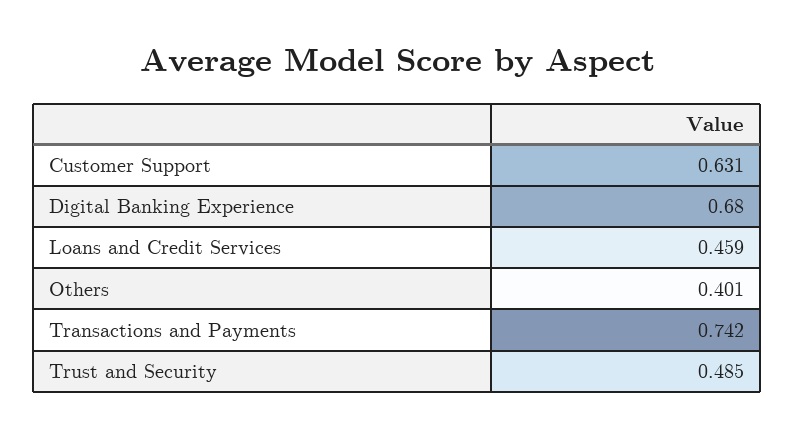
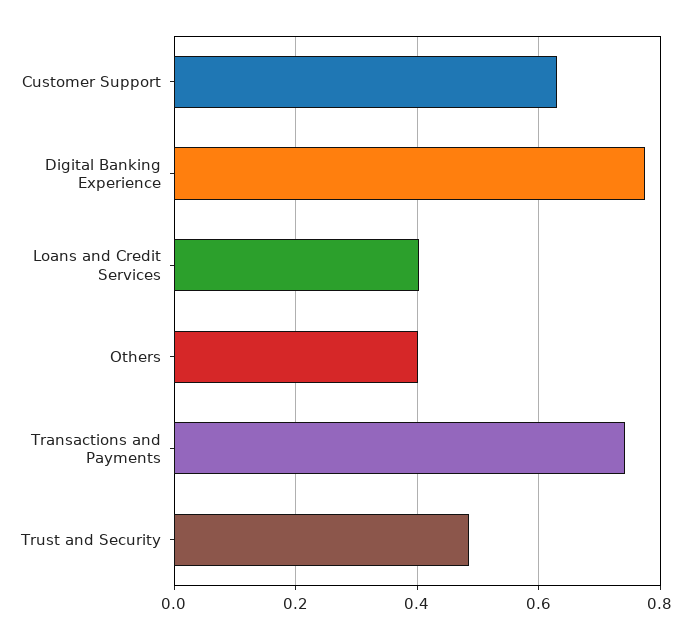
Digital Banking Experience: 0.68 -> 0.78
Loans and Credit Services: 0.459 -> 0.4

